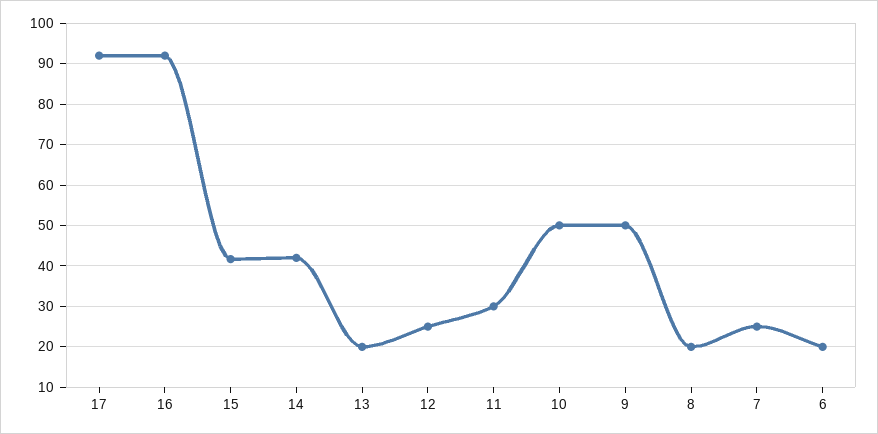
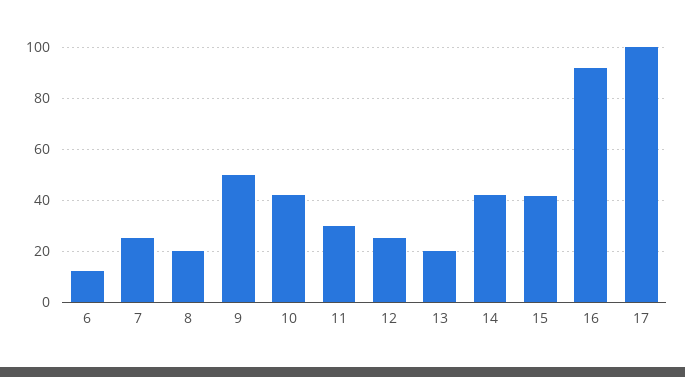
17: 92 -> 100
10: 50 -> 42.5
6: 20 -> 12.5

